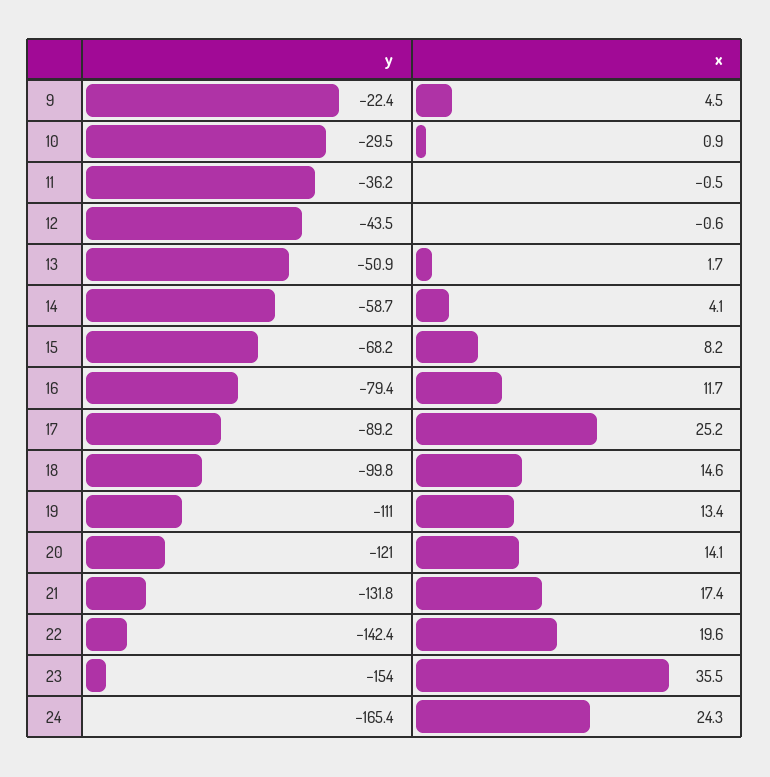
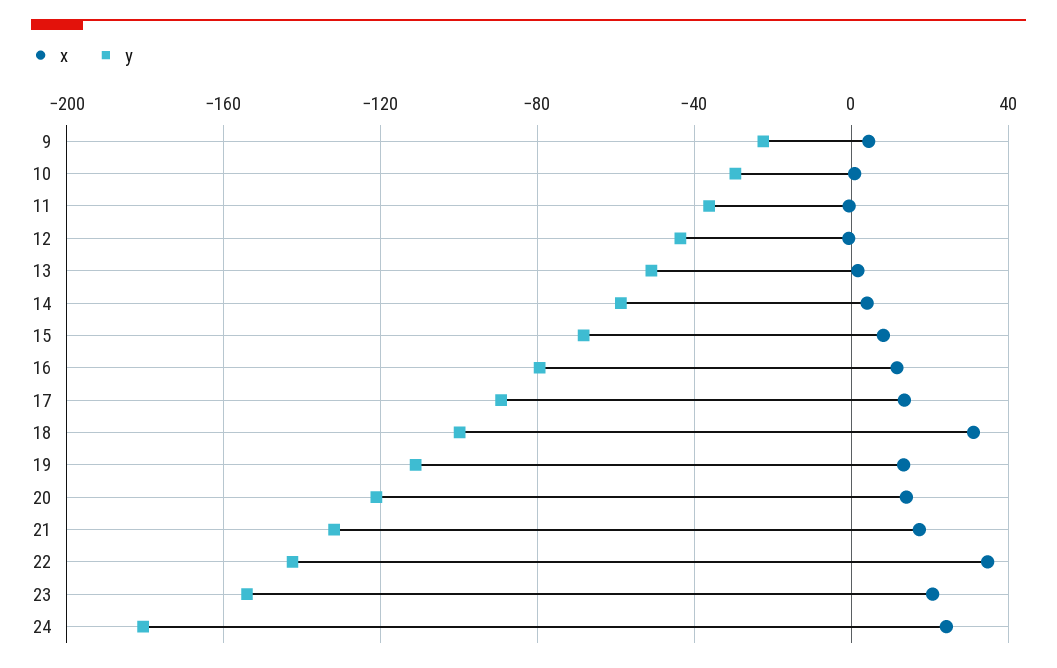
x, 17: 25.2 -> 15
x, 18: 14.6 -> 30
x, 22: 19.6 -> 35
x, 23: 35.5 -> 20
y, 24: -165.4 -> -180

